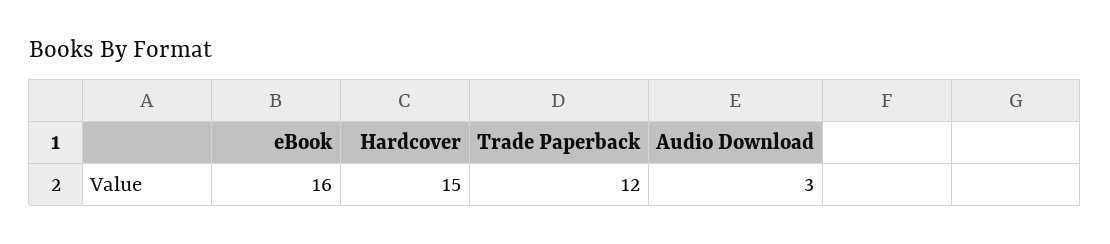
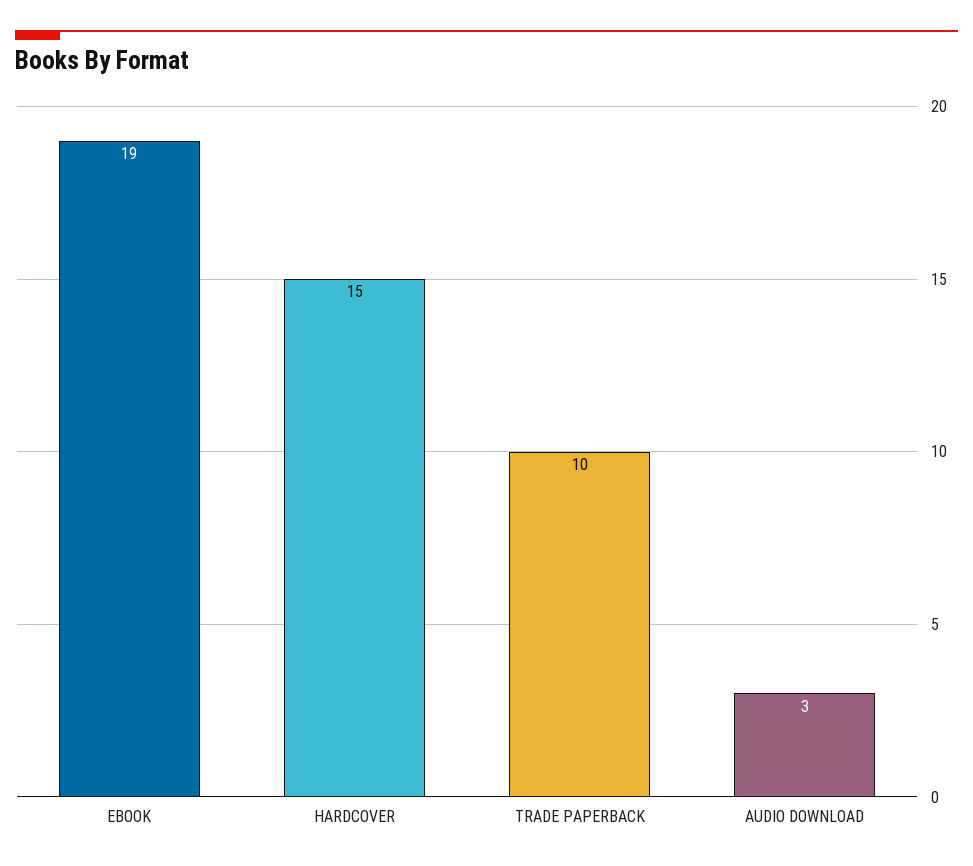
eBook: 16 -> 19
Trade Paperback: 12 -> 10

